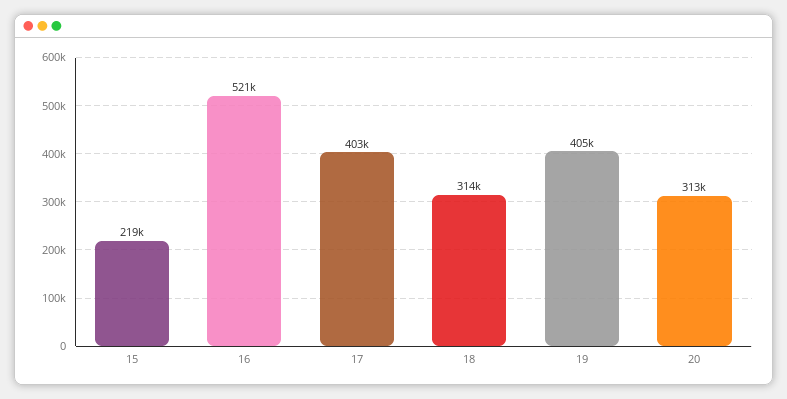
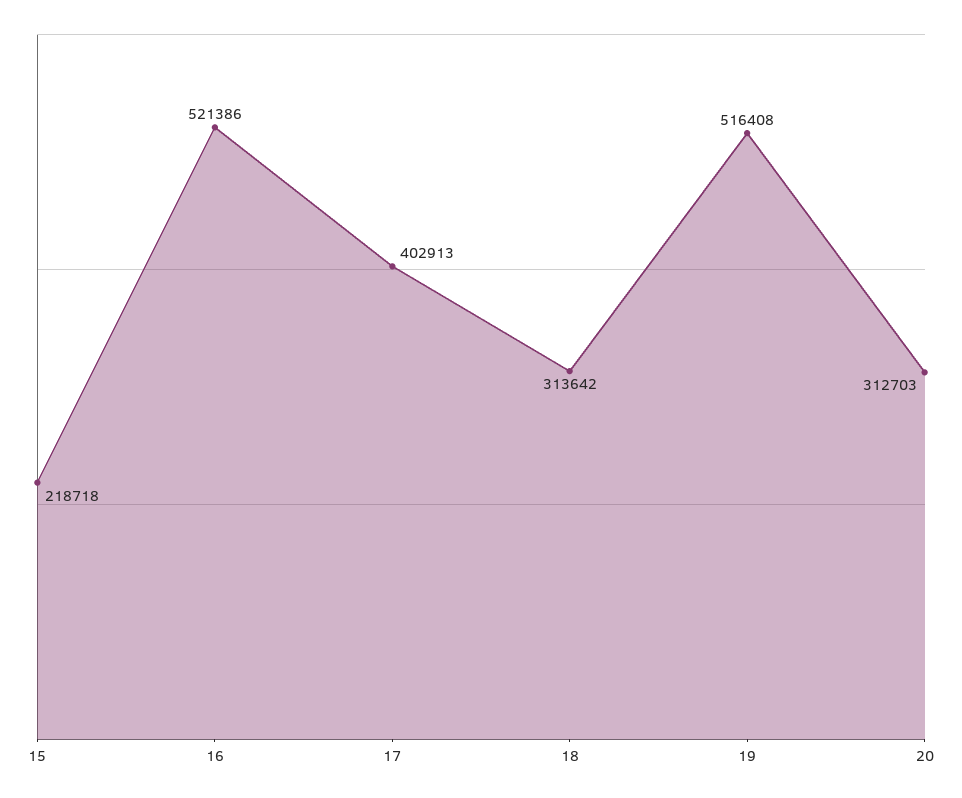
19: 405000 -> 516408

